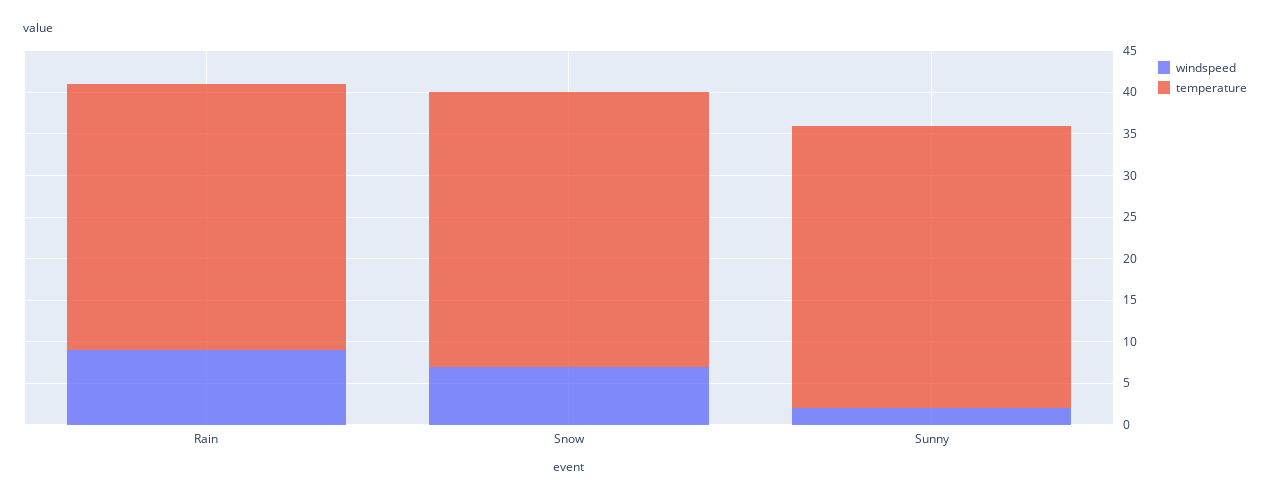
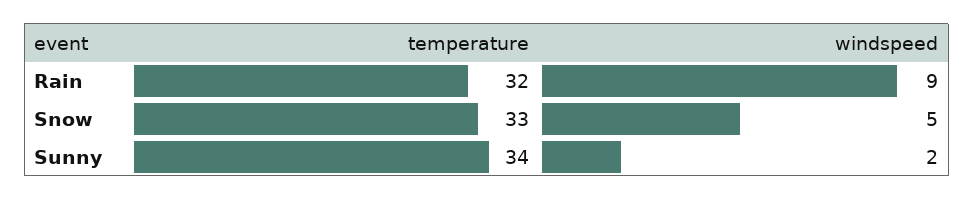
windspeed, Snow: 7 -> 5

